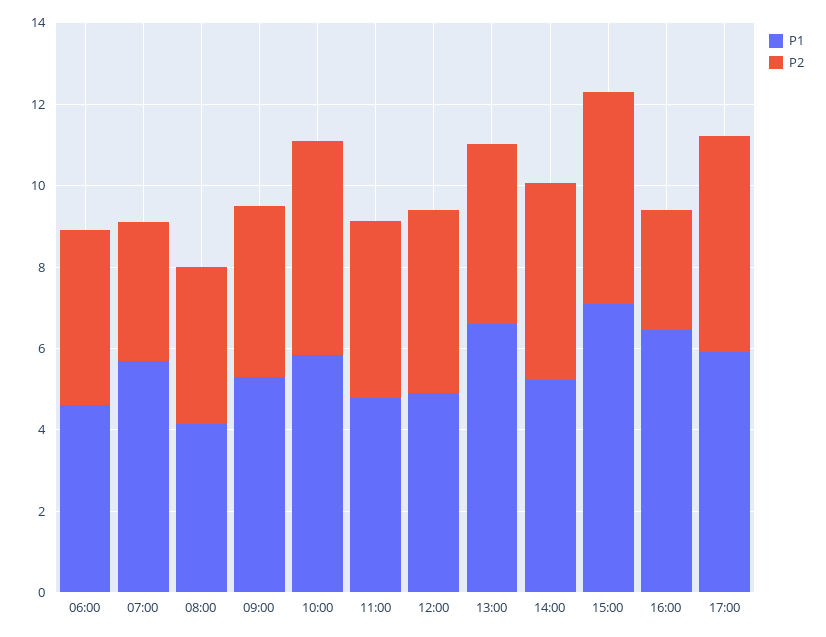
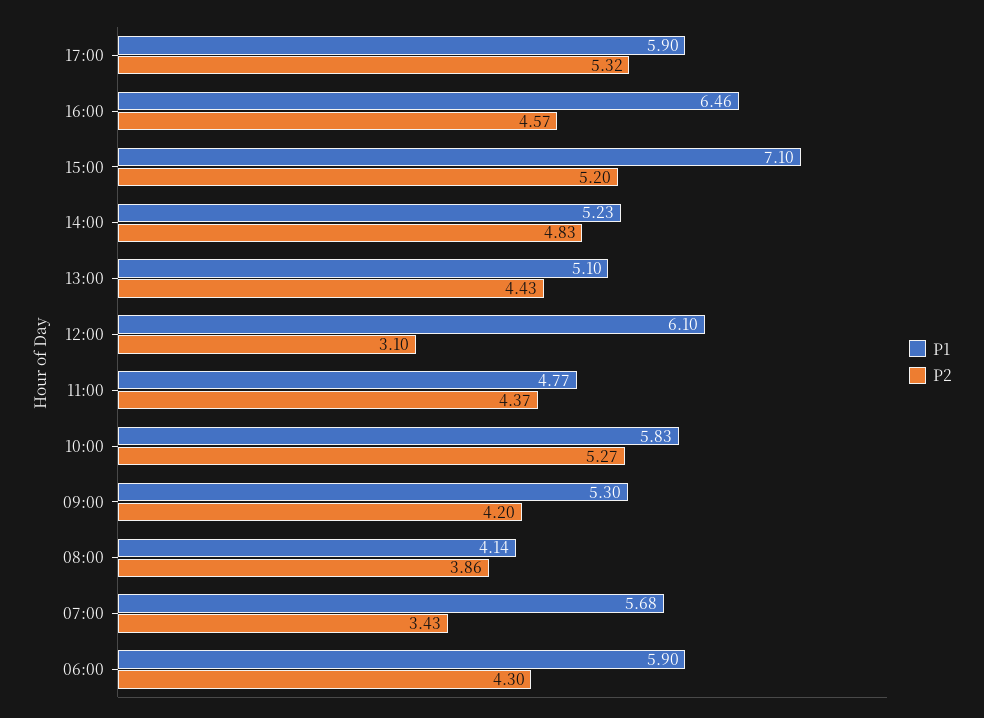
P1, 06:00: 4.5 -> 5.9
P1, 12:00: 5 -> 6.1
P2, 12:00: 4.5 -> 3.1
P1, 13:00: 6.5 -> 5.1
P2, 16:00: 3 -> 4.57

